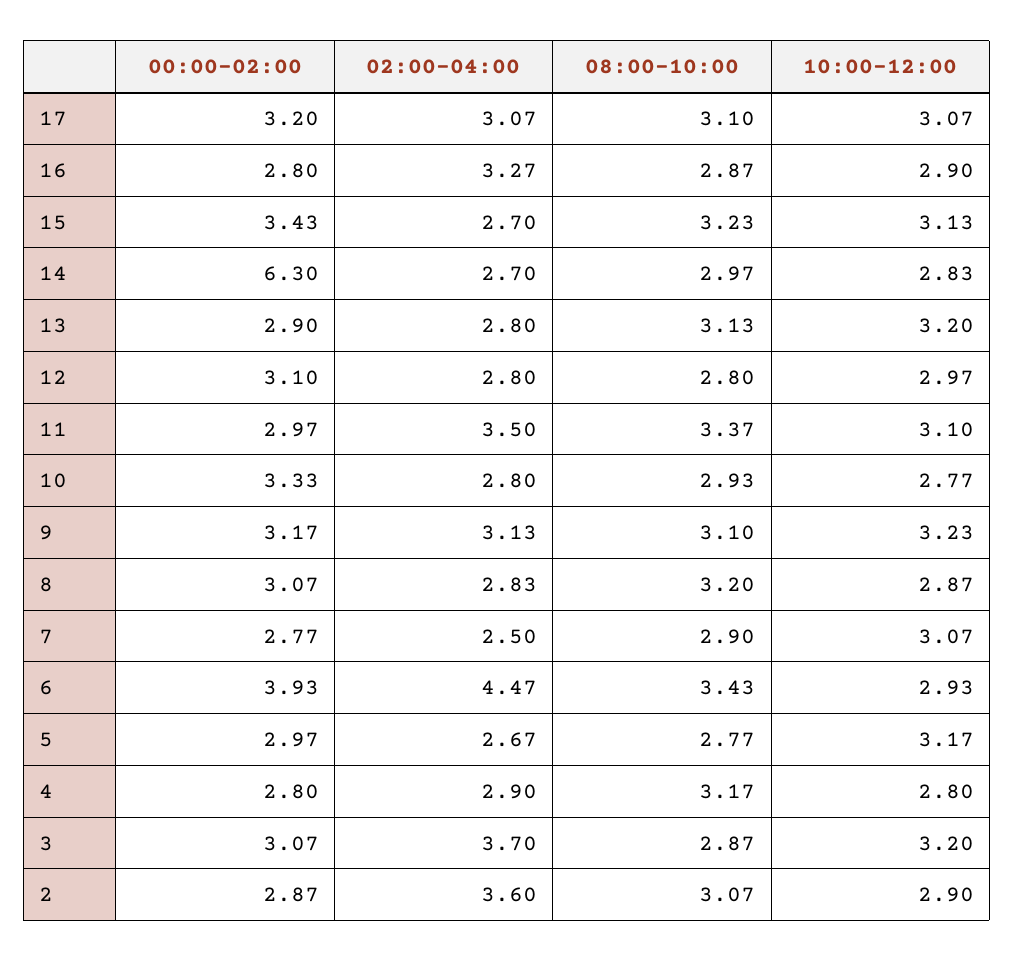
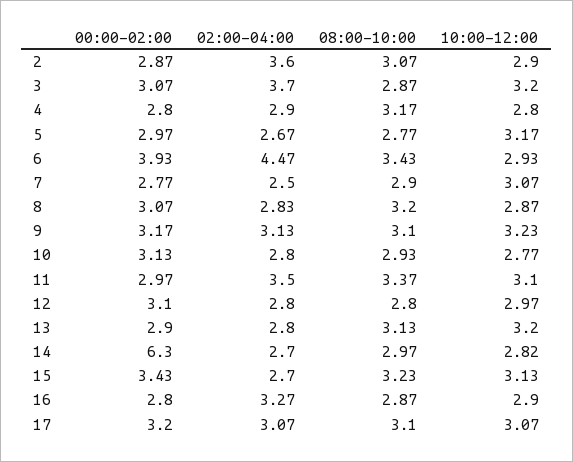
10:00-12:00, 14: 2.83 -> 2.82
00:00-02:00, 10: 3.33 -> 3.13

